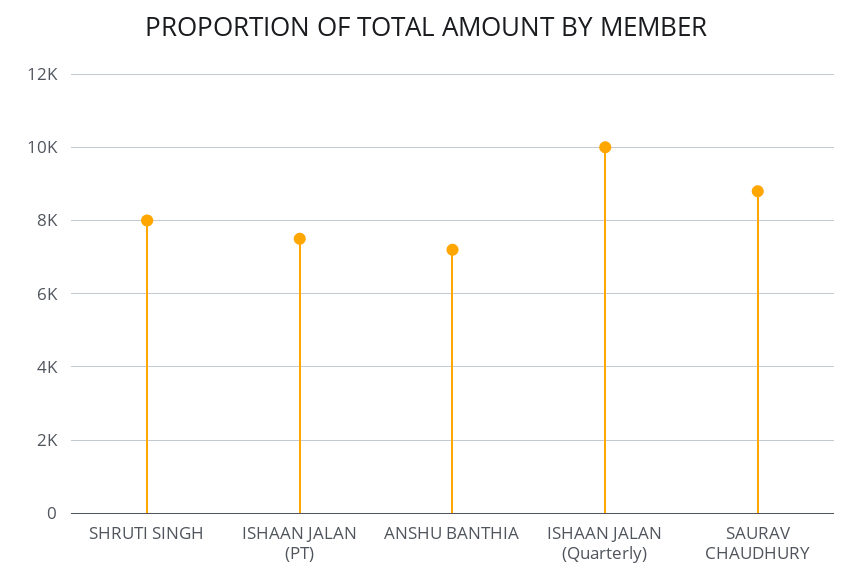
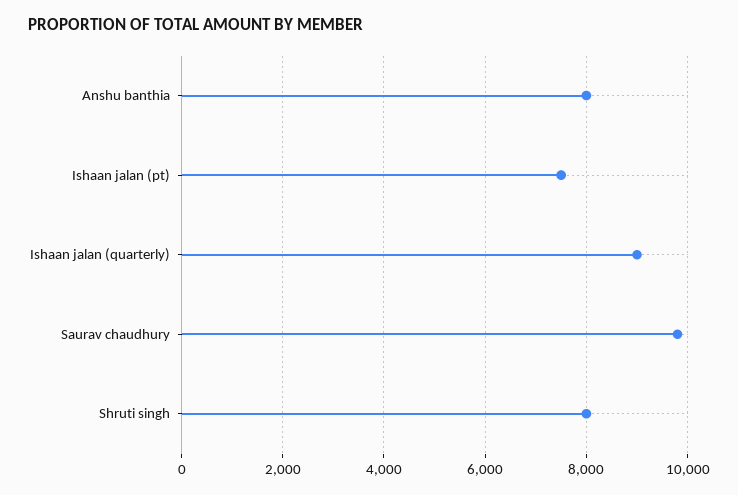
ANSHU BANTHIA: 7200 -> 8000
ISHAAN JALAN (Quarterly): 10000 -> 9000
SAURAV CHAUDHURY: 8800 -> 9800

